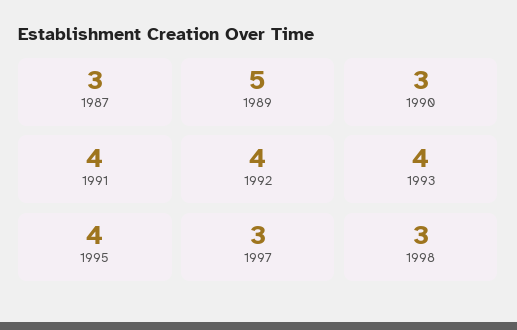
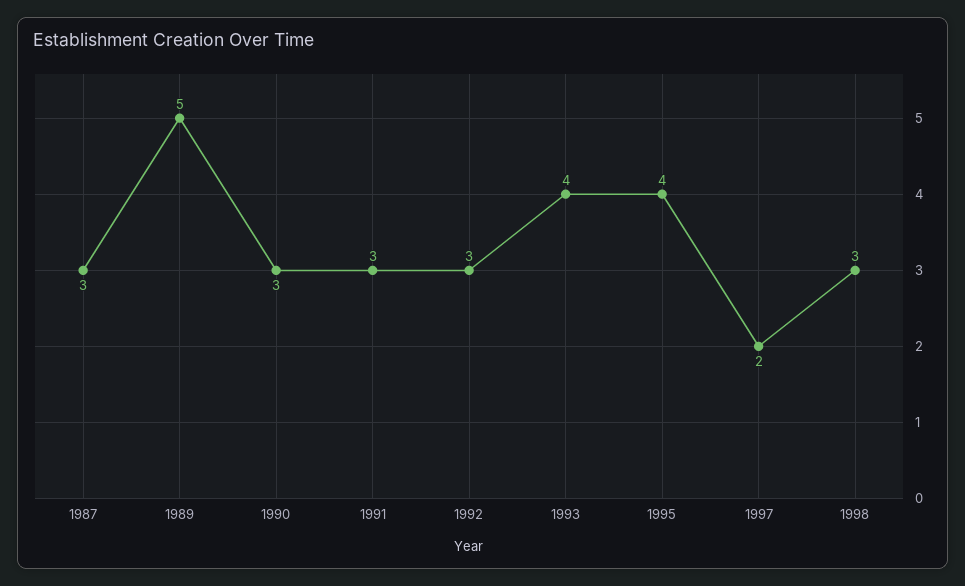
1991: 4 -> 3
1992: 4 -> 3
1997: 3 -> 2

